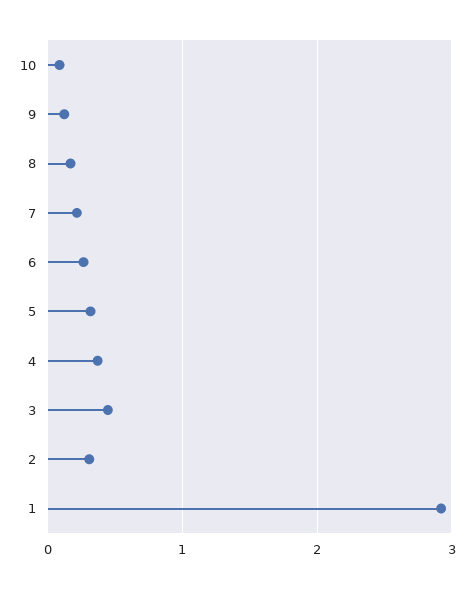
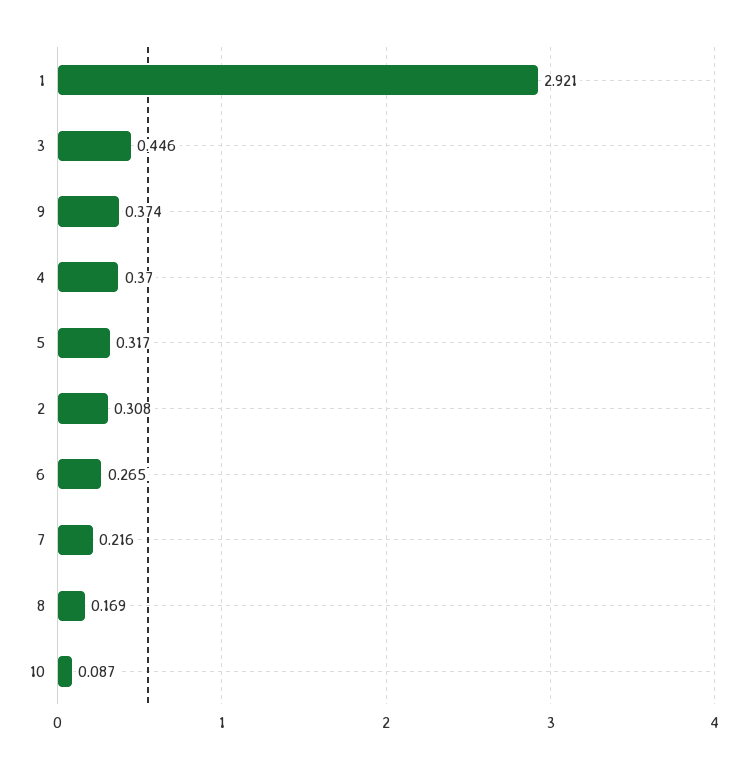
9: 0.1 -> 0.374

